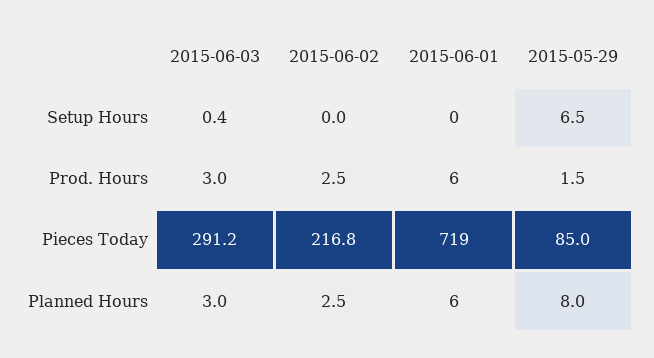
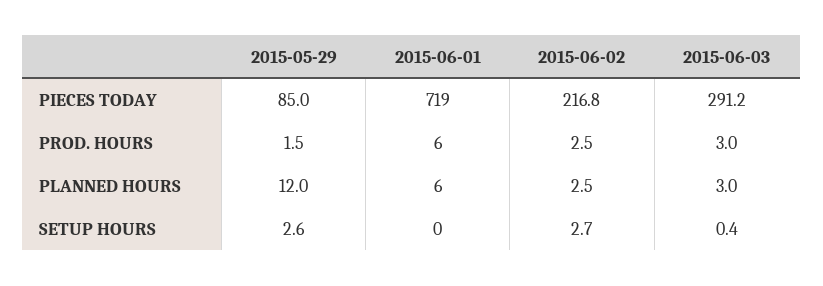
2015-06-02, Setup Hours: 0 -> 2.7
2015-05-29, Setup Hours: 6.5 -> 2.6
2015-05-29, Planned Hours: 8 -> 12

